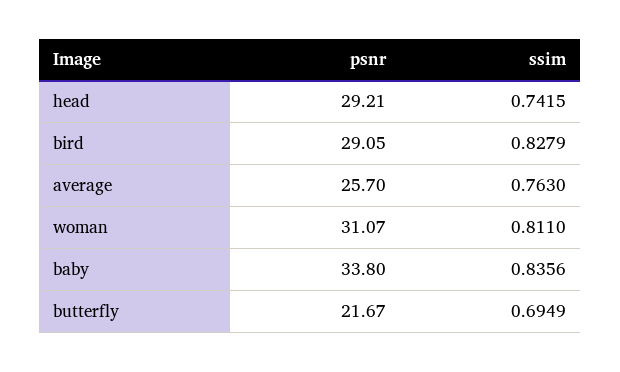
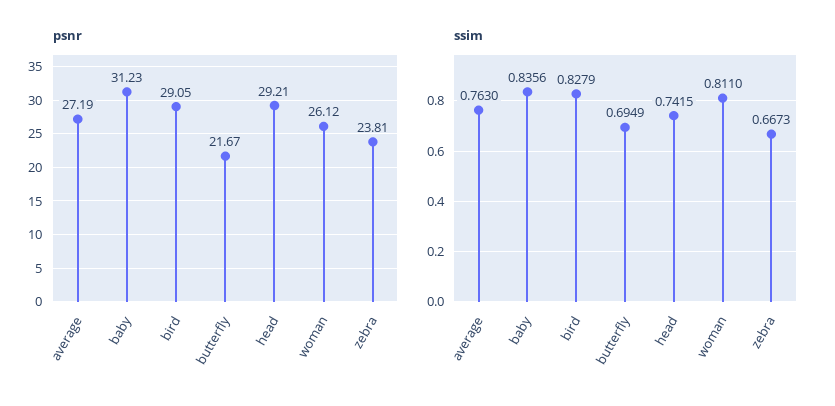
psnr, average: 25.7 -> 27.19
psnr, woman: 31.07 -> 26.12
psnr, baby: 33.8 -> 31.23
psnr, zebra: none -> 23.81
ssim, zebra: none -> 0.6673

